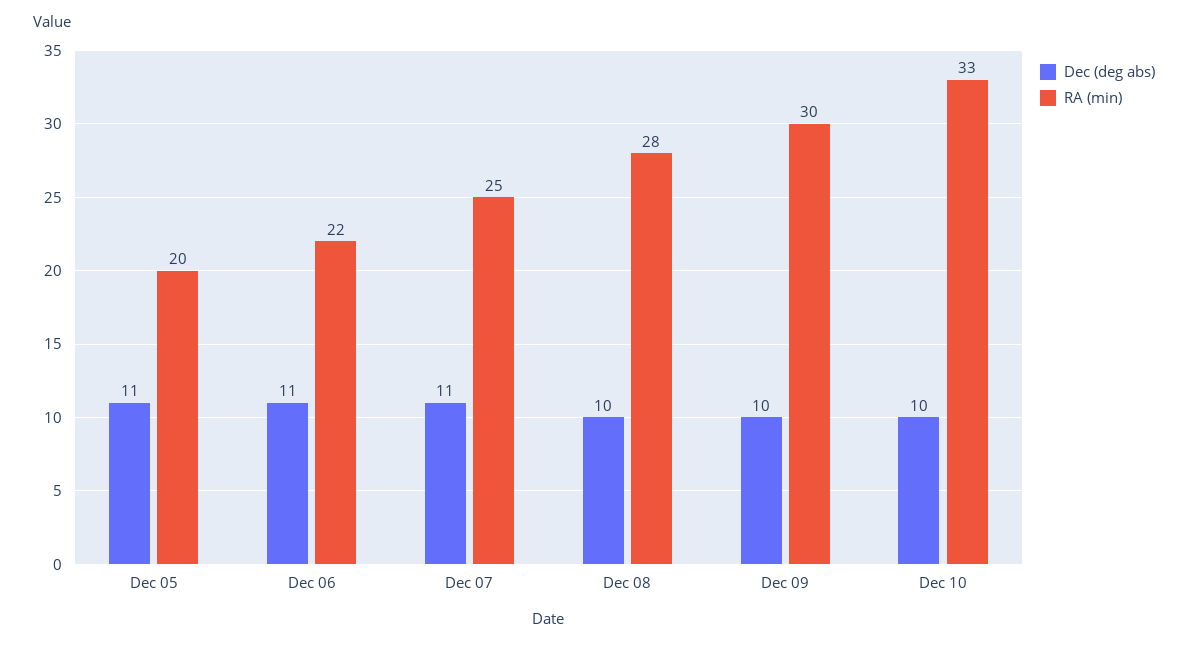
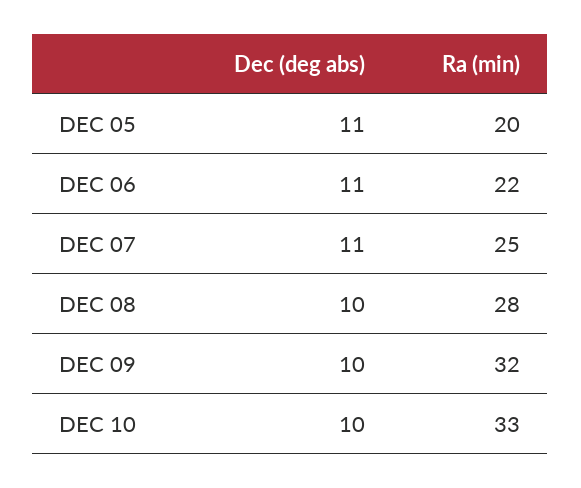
RA (min), Dec 09: 30 -> 32

